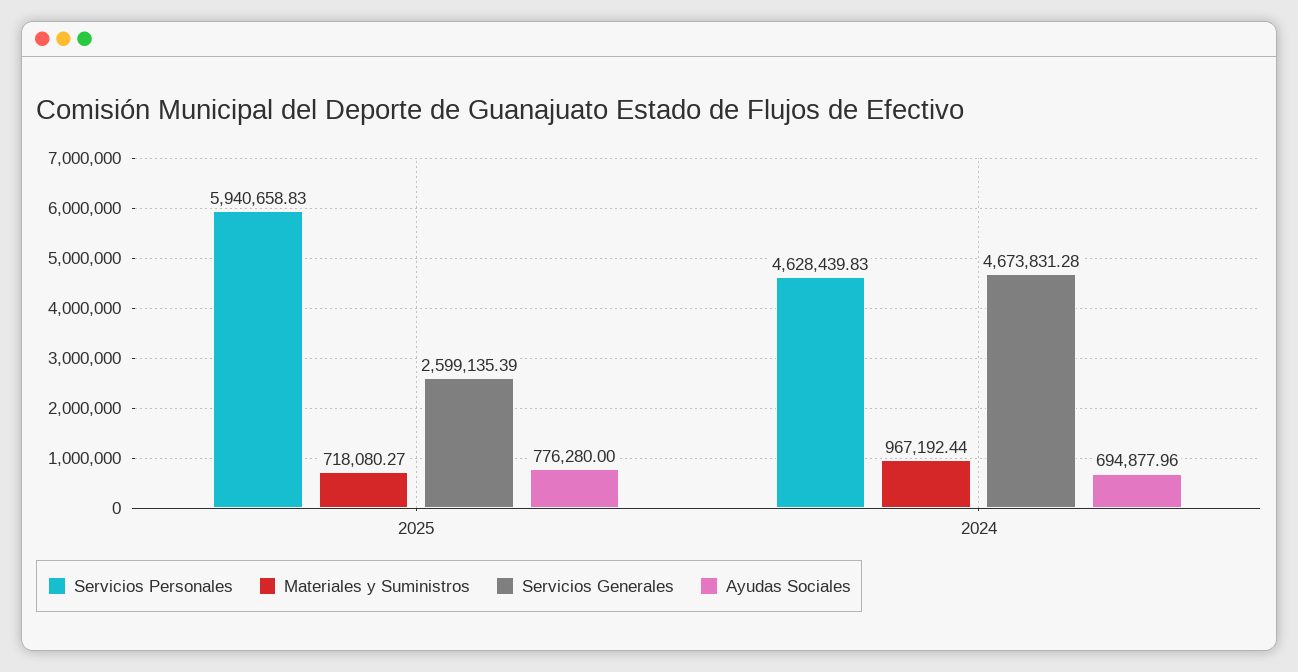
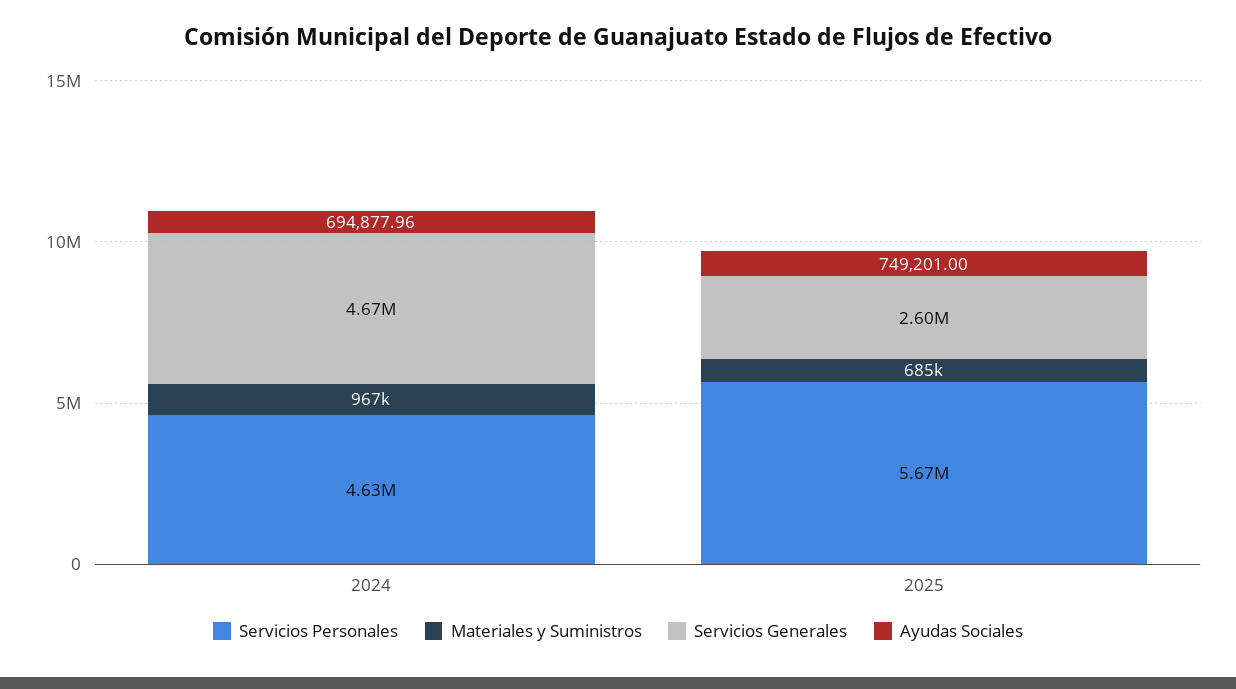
Servicios Personales, 2025: 5940658.83 -> 5670000
Materiales y Suministros, 2025: 718080.27 -> 685000
Ayudas Sociales, 2025: 776280 -> 749201

